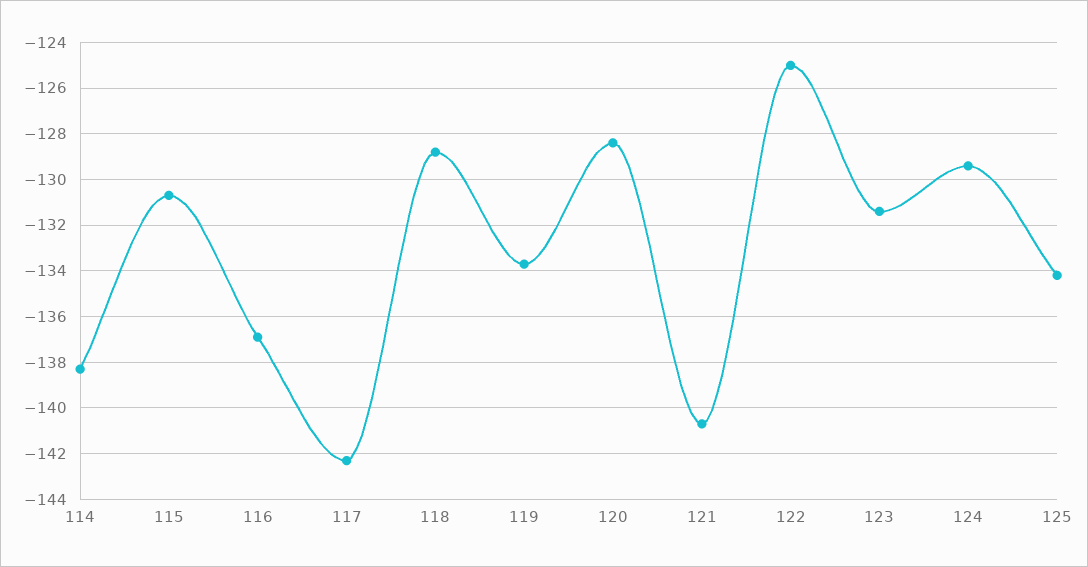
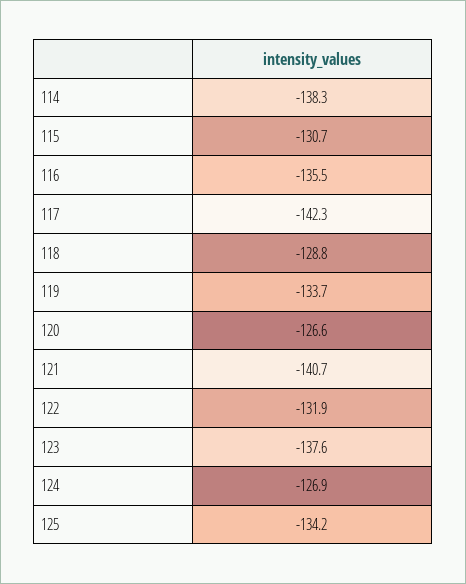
116: -137 -> -135.5
120: -128.5 -> -126.6
122: -125 -> -131.9
123: -131.5 -> -137.6
124: -129.5 -> -126.9

